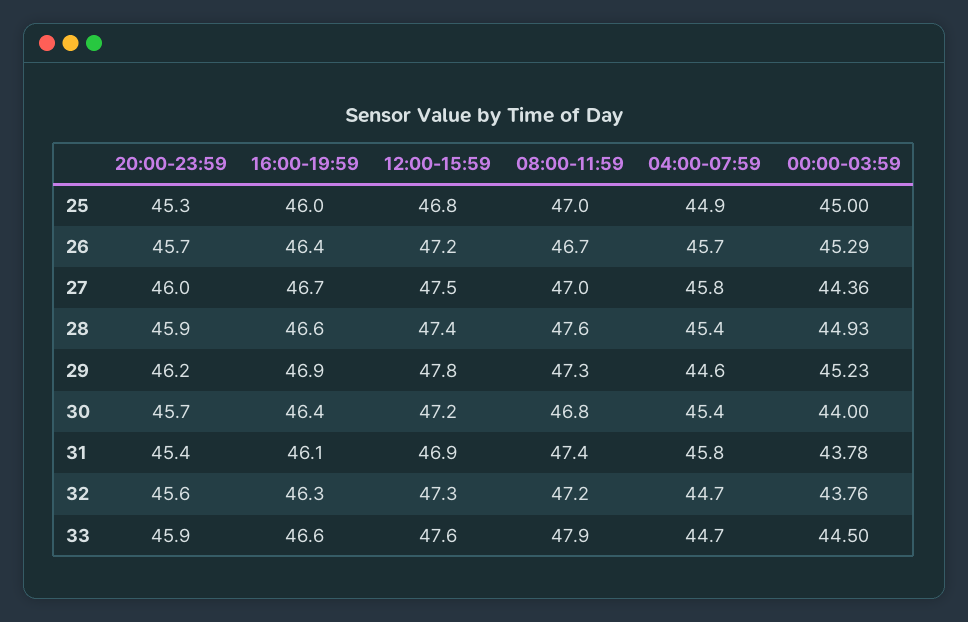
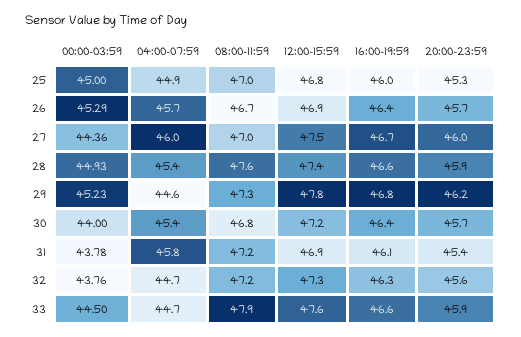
12:00-15:59, 26: 47.2 -> 46.9
04:00-07:59, 27: 45.8 -> 46
16:00-19:59, 29: 46.9 -> 46.8
08:00-11:59, 31: 47.4 -> 47.2

